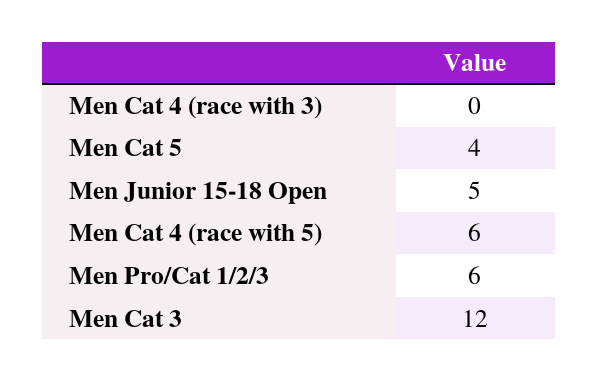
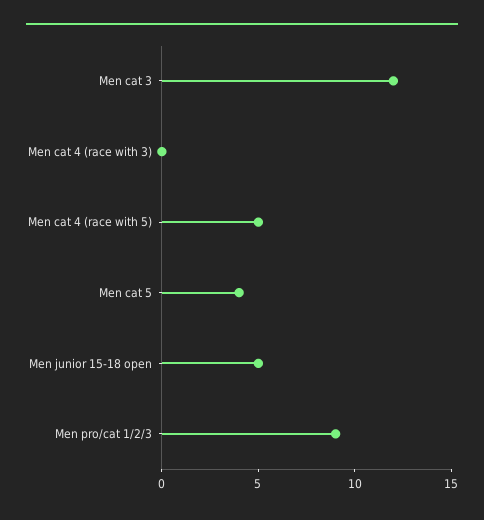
Men Cat 4 (race with 5): 6 -> 5
Men Pro/Cat 1/2/3: 6 -> 9

